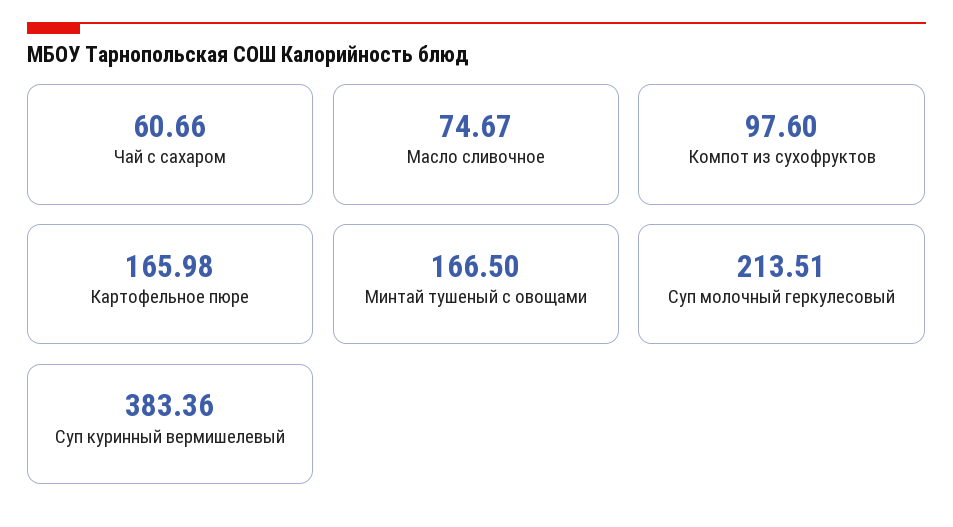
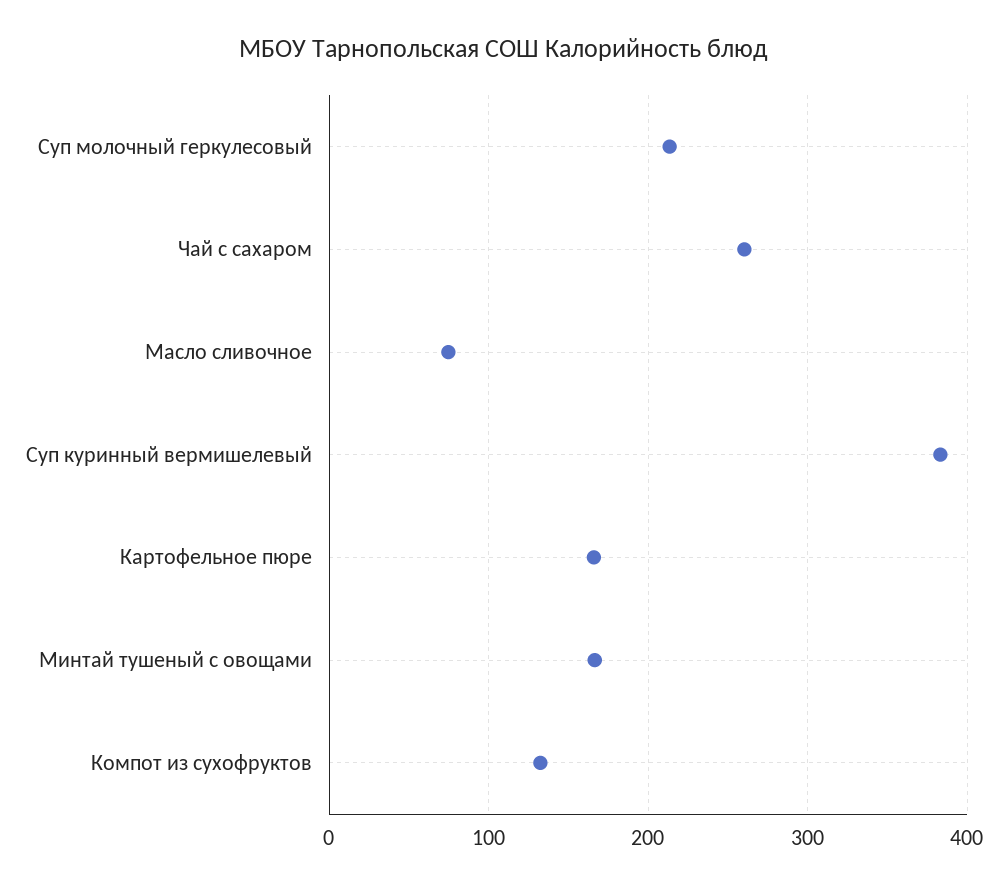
Чай с сахаром: 60.66 -> 260
Компот из сухофруктов: 97.6 -> 130

